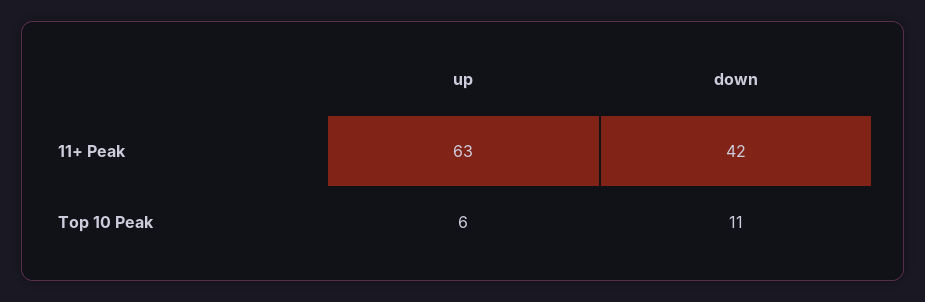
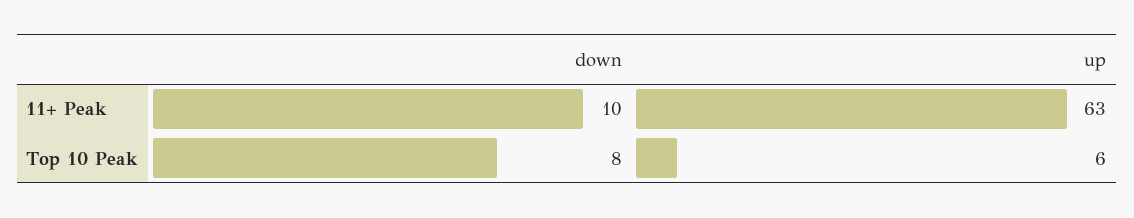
down, 11+ Peak: 42 -> 10
down, Top 10 Peak: 11 -> 8

